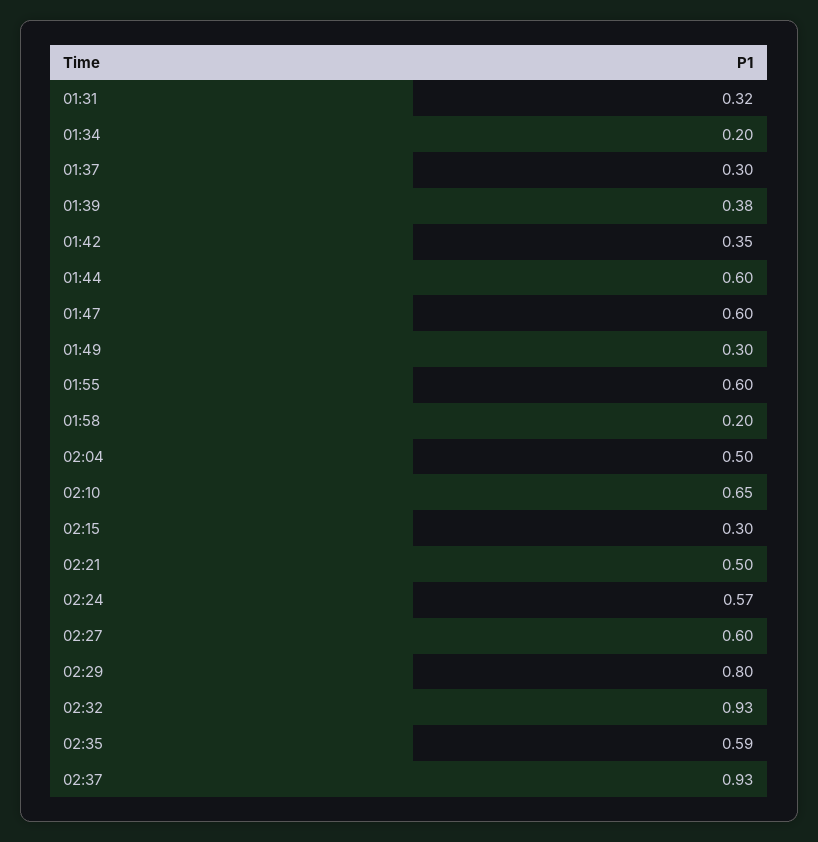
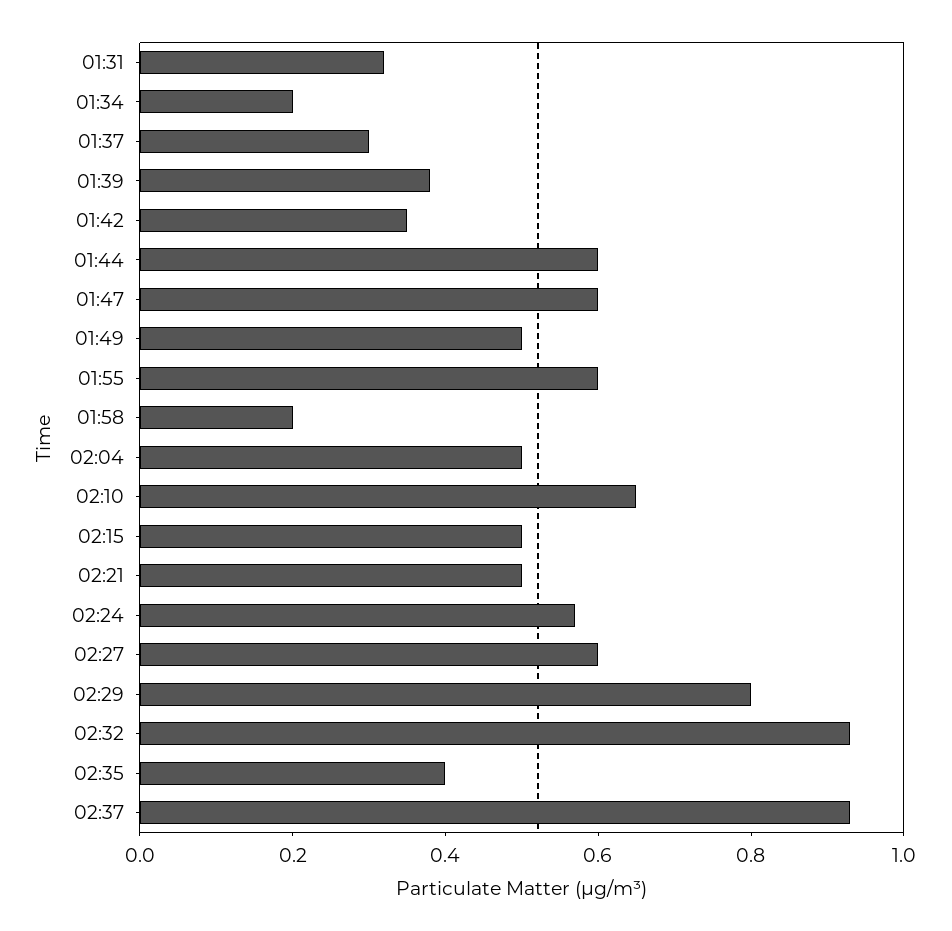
01:49: 0.3 -> 0.5
02:15: 0.3 -> 0.5
02:35: 0.59 -> 0.4

